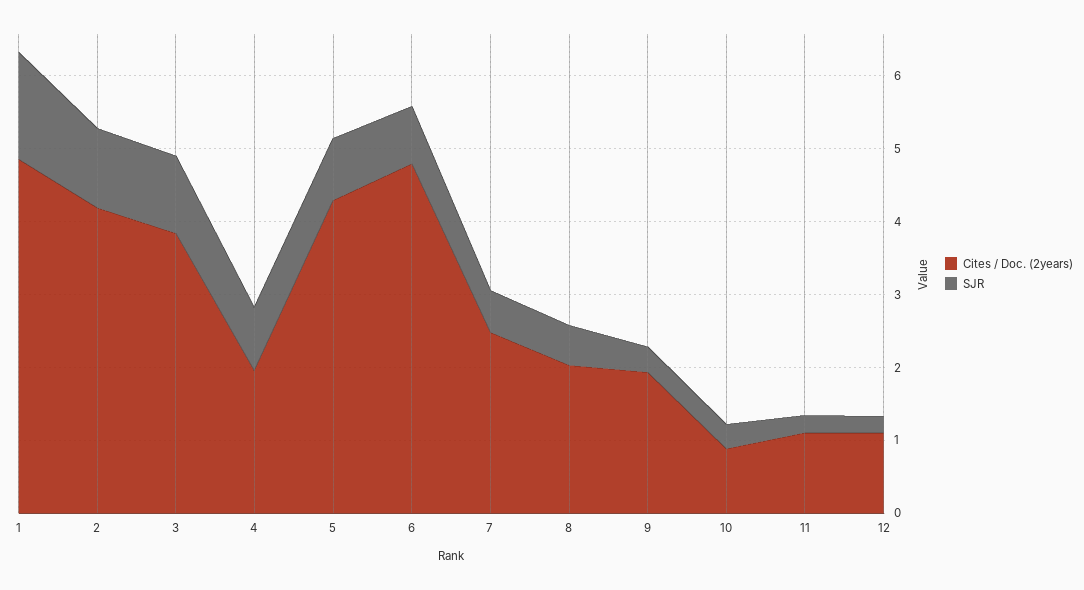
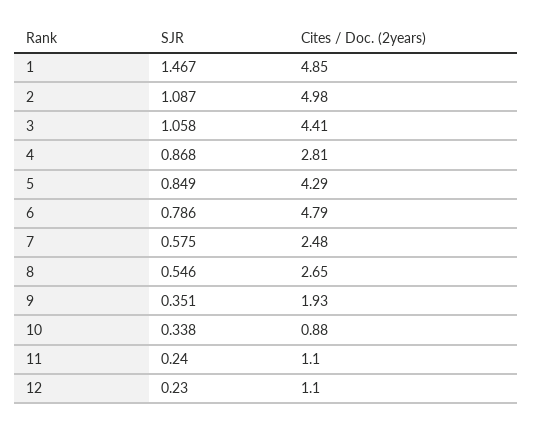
Cites / Doc. (2years), 2: 4.2 -> 4.98
Cites / Doc. (2years), 3: 3.8 -> 4.41
Cites / Doc. (2years), 4: 2 -> 2.81
Cites / Doc. (2years), 8: 2 -> 2.65

